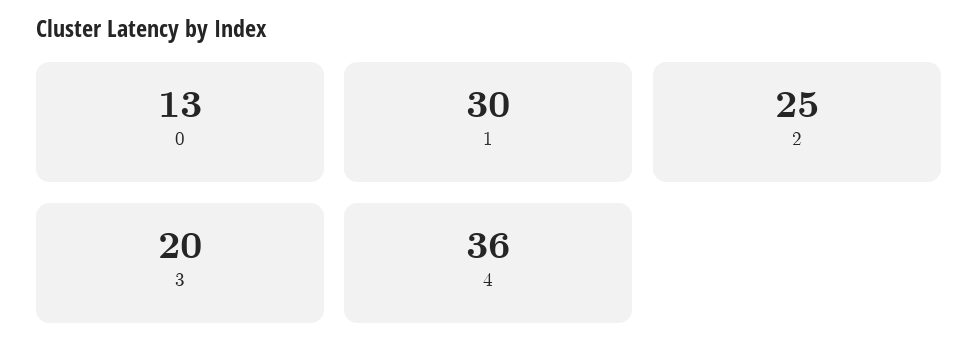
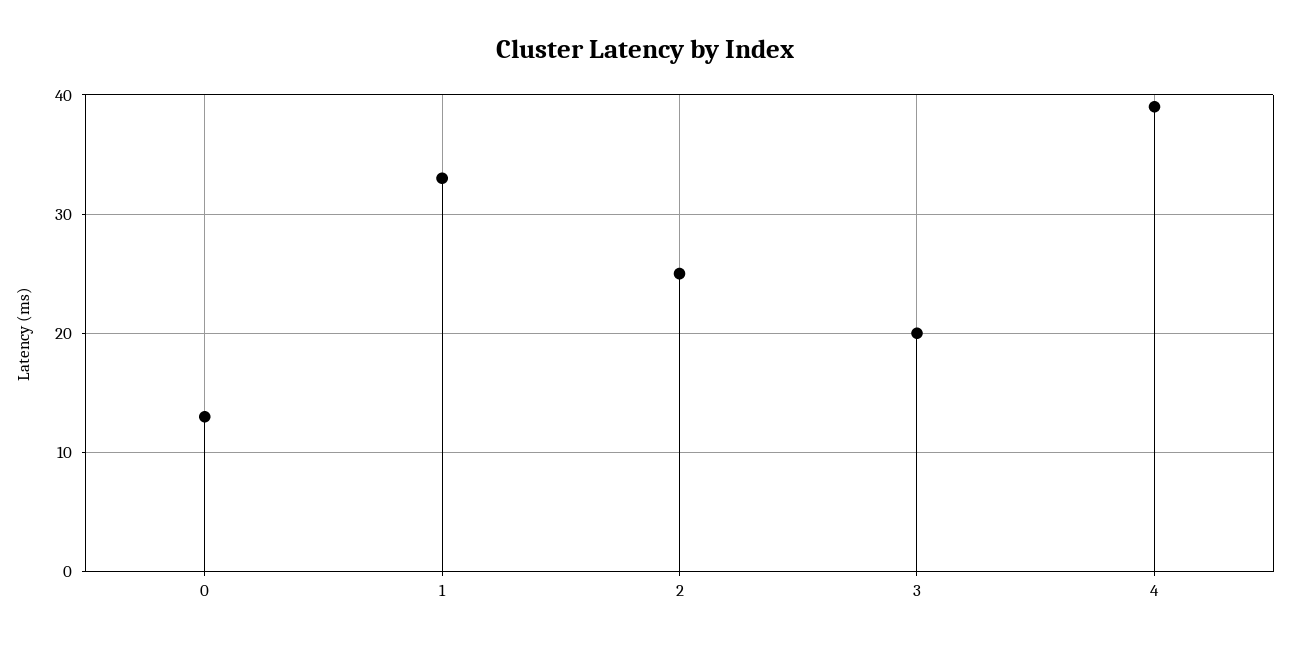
1: 30 -> 33
4: 36 -> 39

